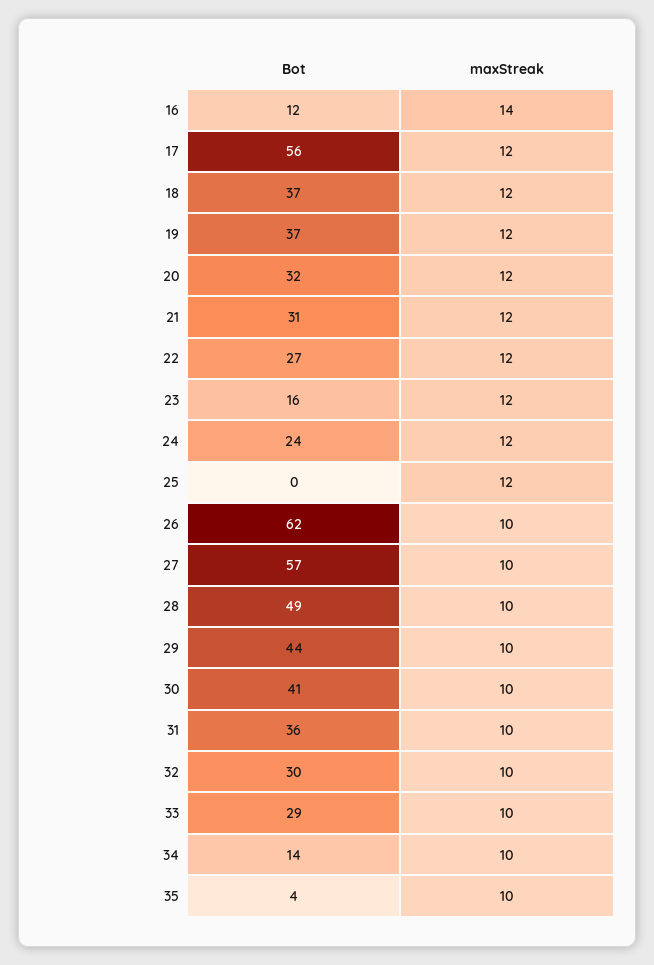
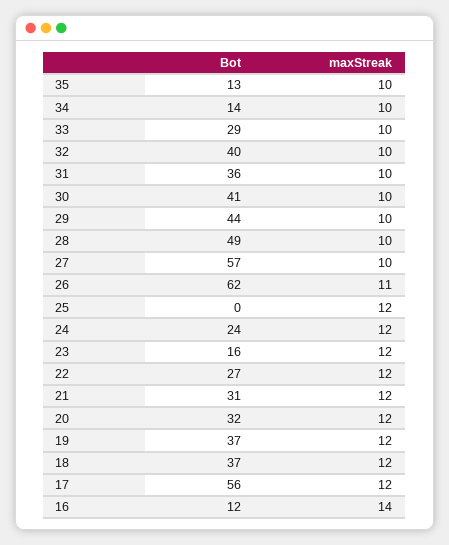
maxStreak, 26: 10 -> 11
Bot, 32: 30 -> 40
Bot, 35: 4 -> 13

